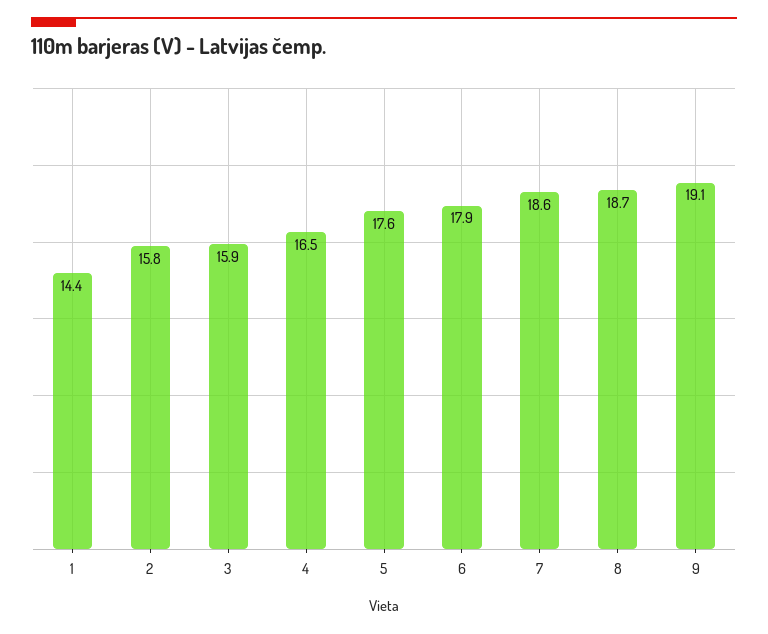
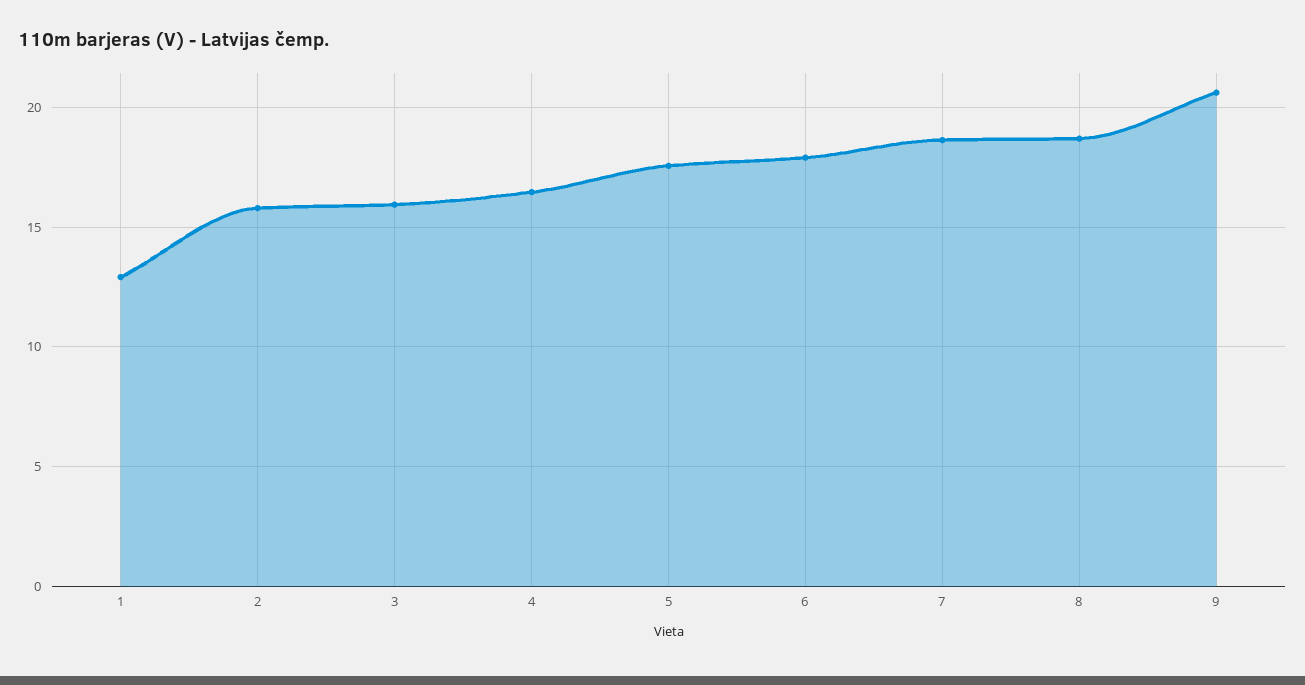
1: 14.4 -> 13
9: 19.1 -> 20.5

